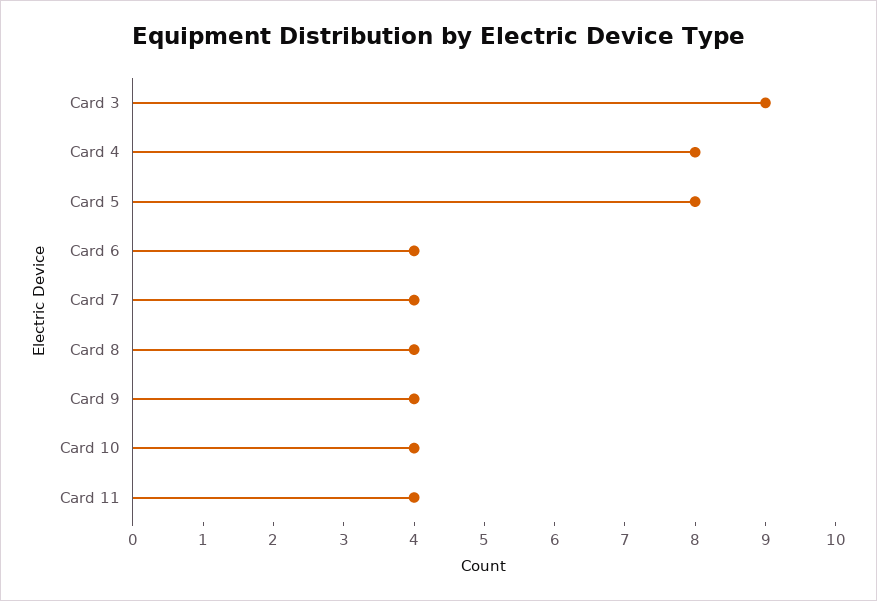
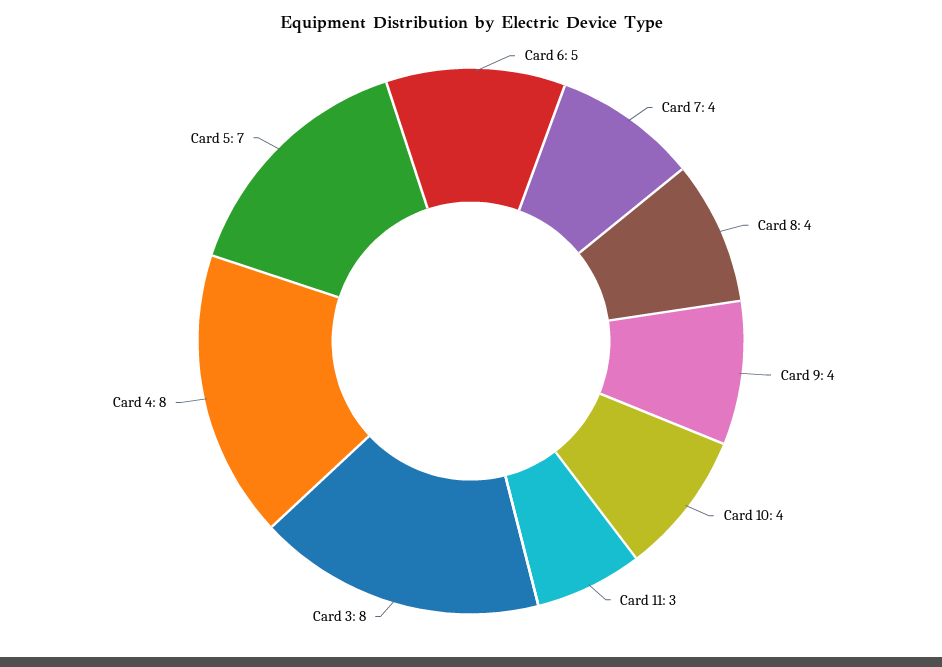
Card 3: 9 -> 8
Card 5: 8 -> 7
Card 6: 4 -> 5
Card 11: 4 -> 3

